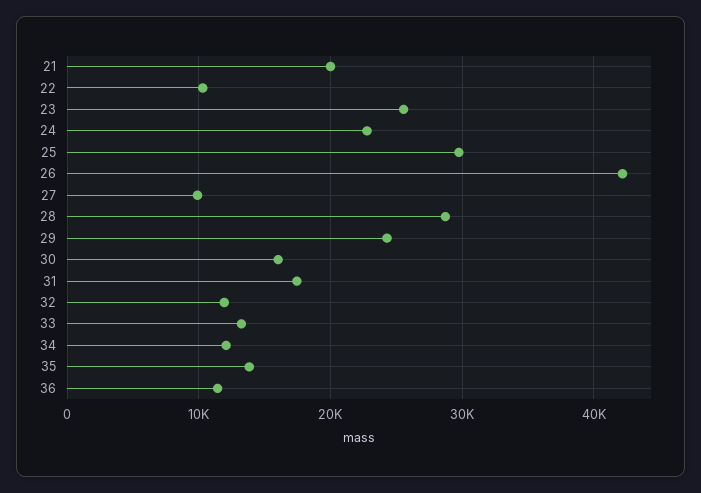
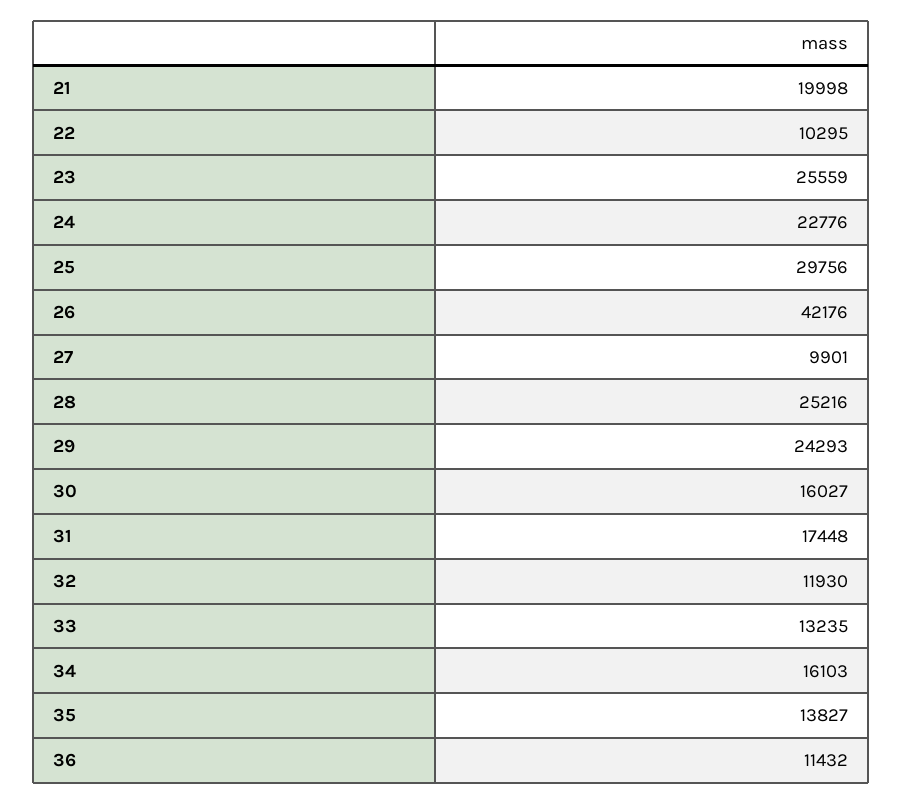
28: 29000 -> 25216
34: 12000 -> 16103

